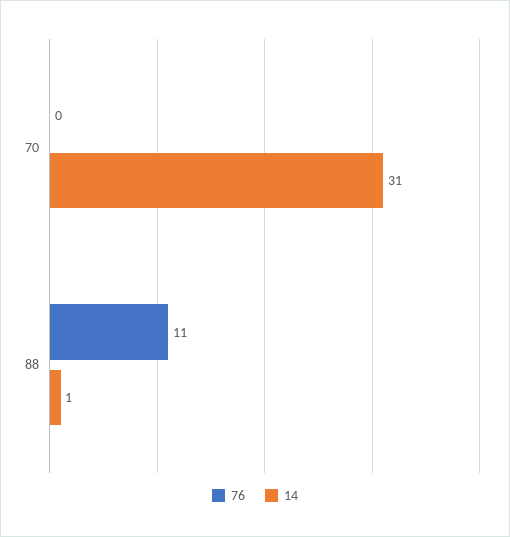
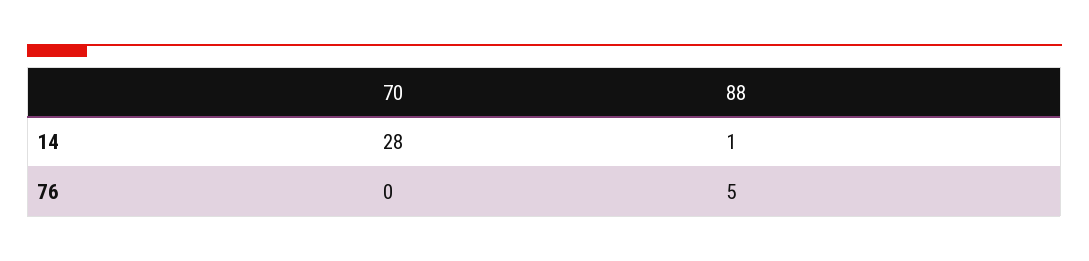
14, 70: 31 -> 28
76, 88: 11 -> 5

